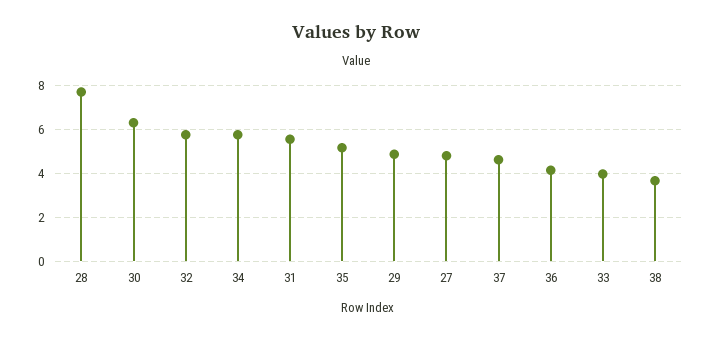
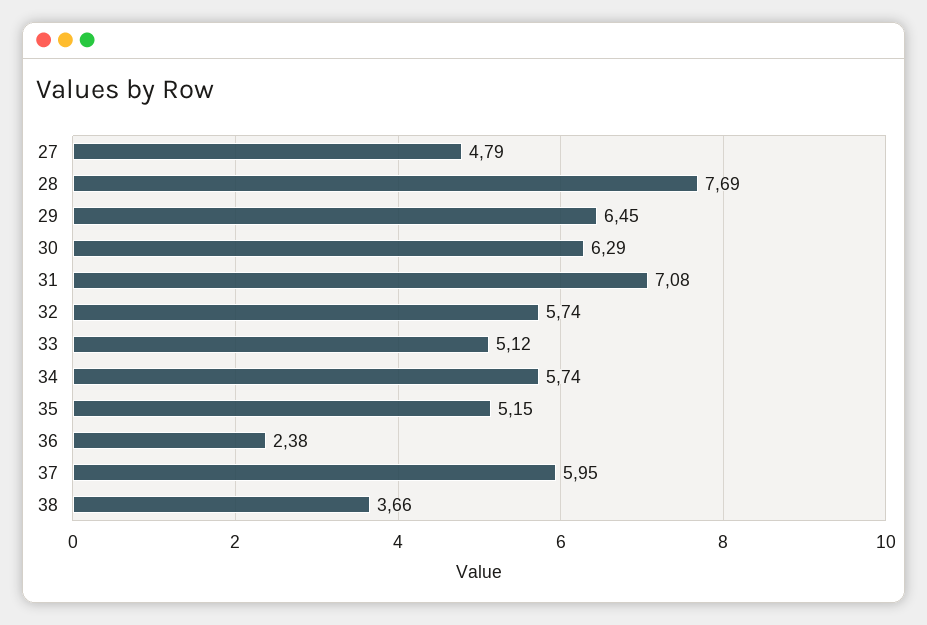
31: 5.5 -> 7.08
29: 5 -> 6.45
37: 4.5 -> 5.95
36: 4 -> 2.38
33: 4 -> 5.12

